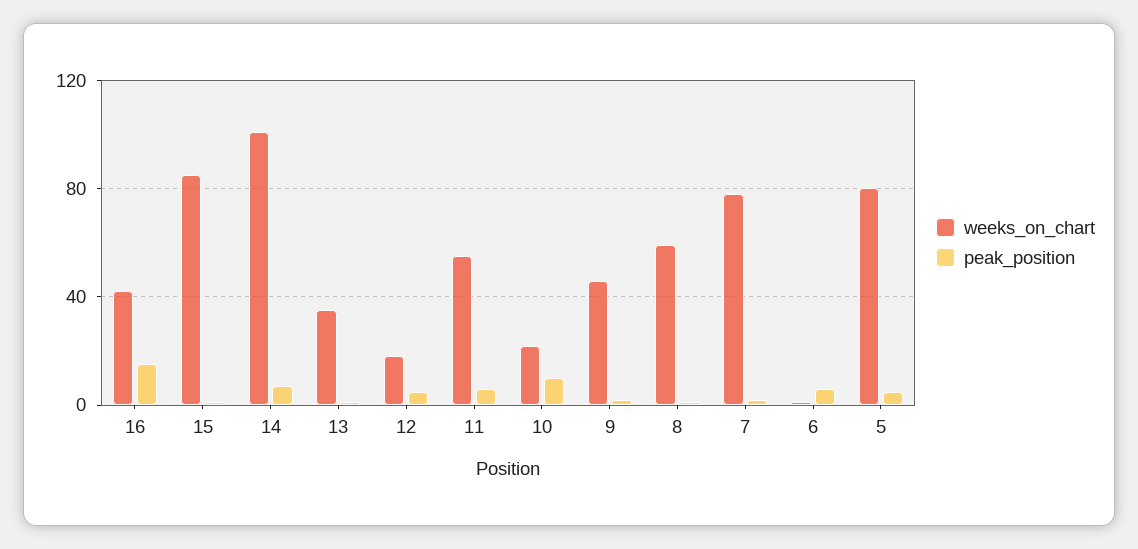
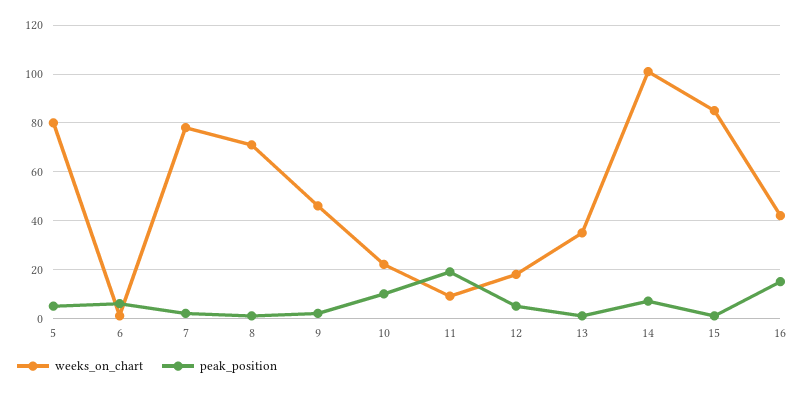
weeks_on_chart, 11: 55 -> 10
peak_position, 11: 5 -> 20
weeks_on_chart, 8: 60 -> 70

